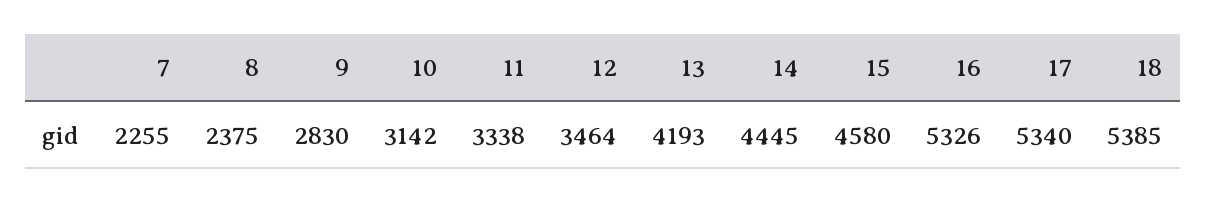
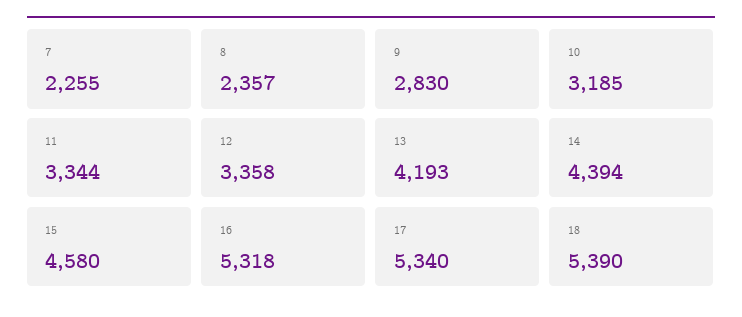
8: 2375 -> 2357
10: 3142 -> 3185
11: 3338 -> 3344
12: 3464 -> 3358
14: 4445 -> 4394
16: 5326 -> 5318
18: 5385 -> 5390

